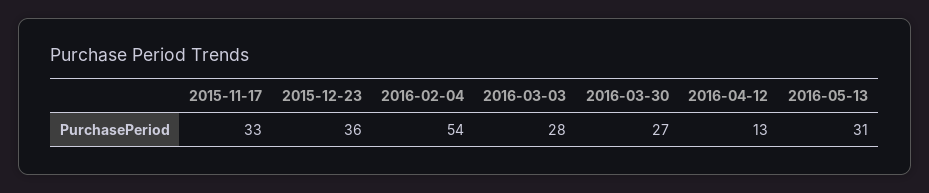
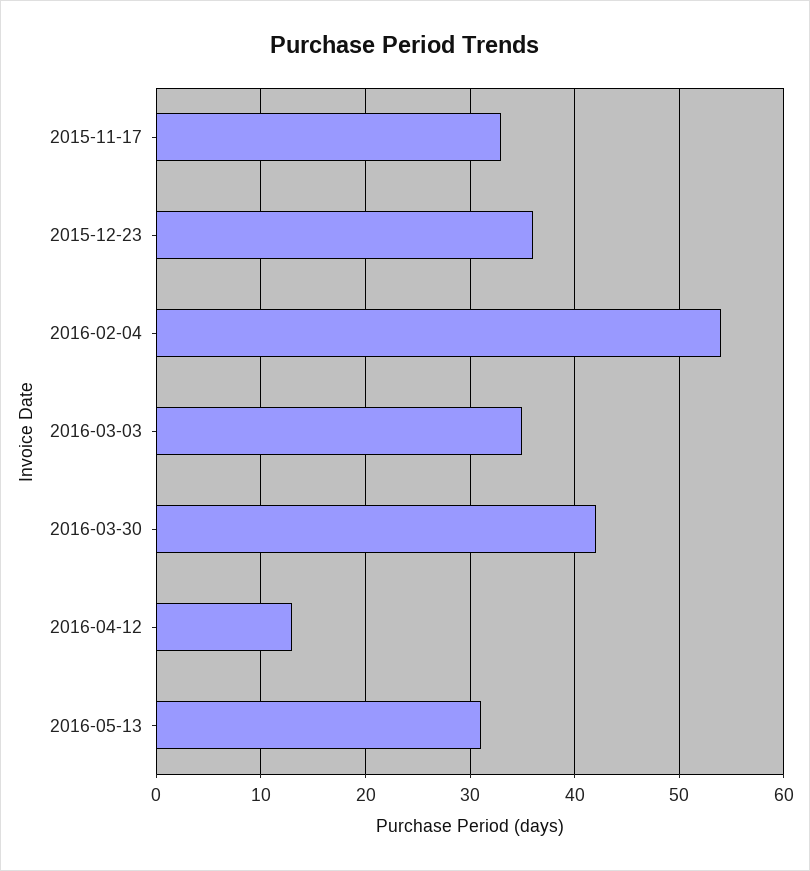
2016-03-03: 28 -> 35
2016-03-30: 27 -> 42

